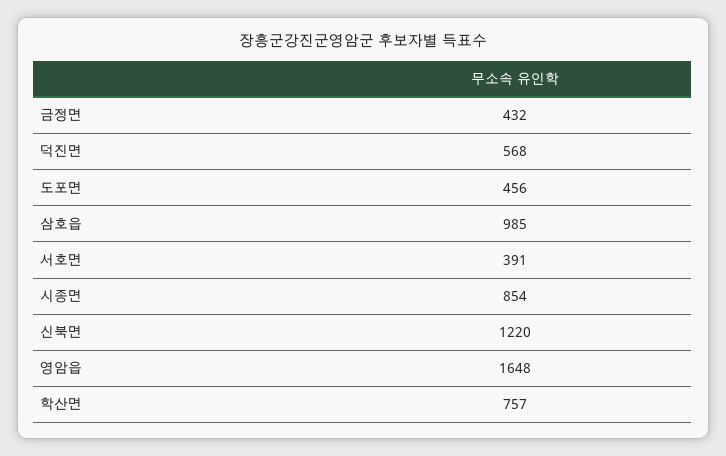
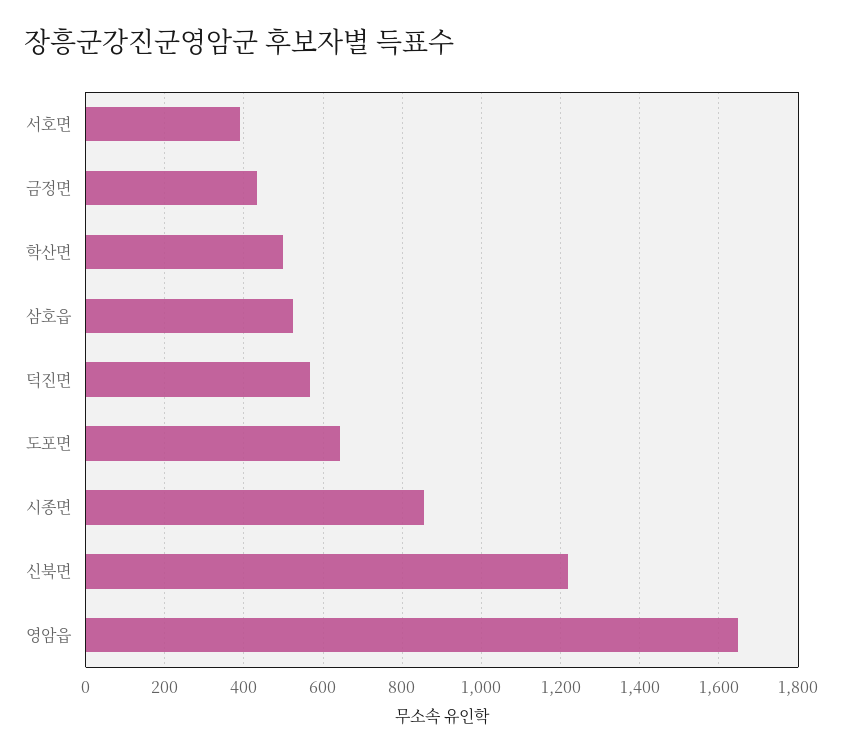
도포면: 456 -> 640
삼호읍: 985 -> 520
학산면: 757 -> 500

